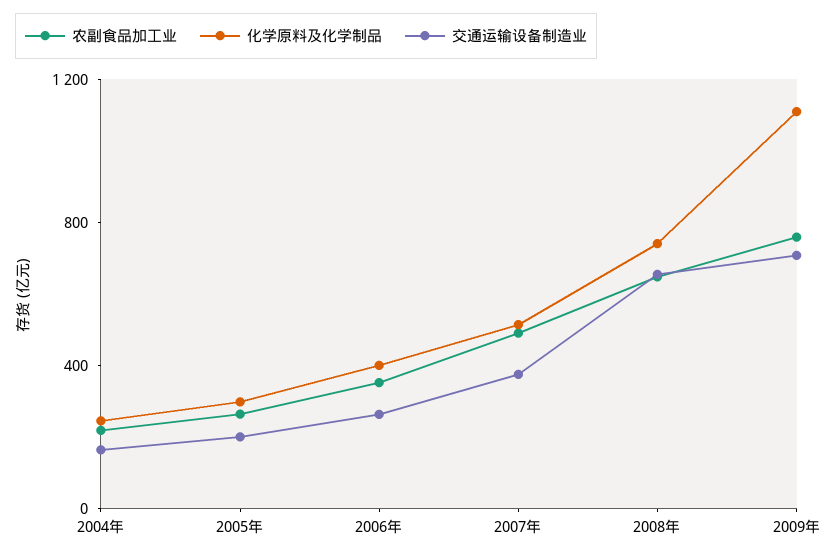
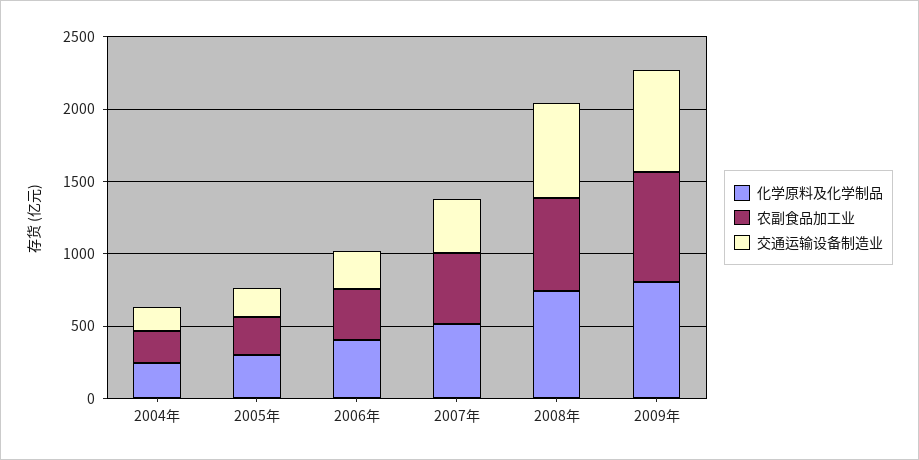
化学原料及化学制品, 2009年: 1100 -> 800

